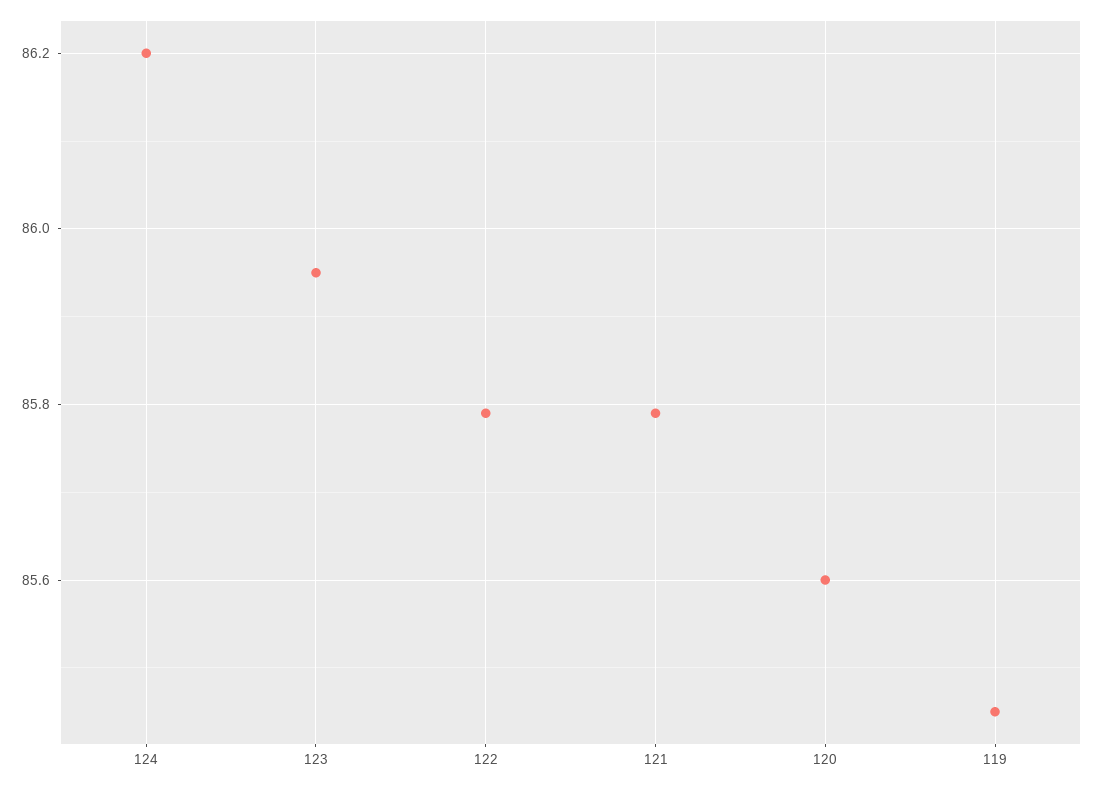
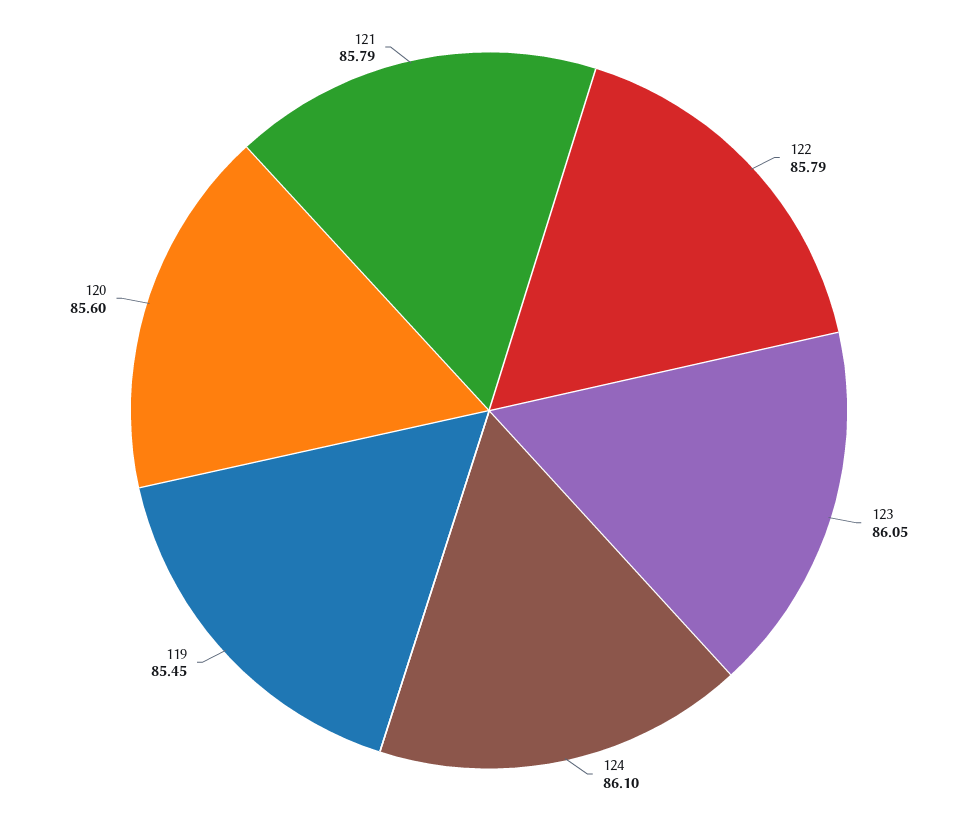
124: 86.2 -> 86.1
123: 85.95 -> 86.05

